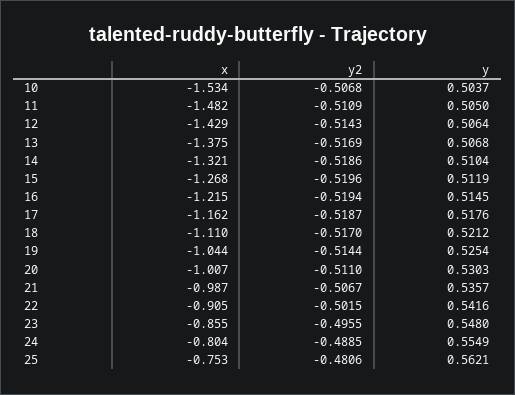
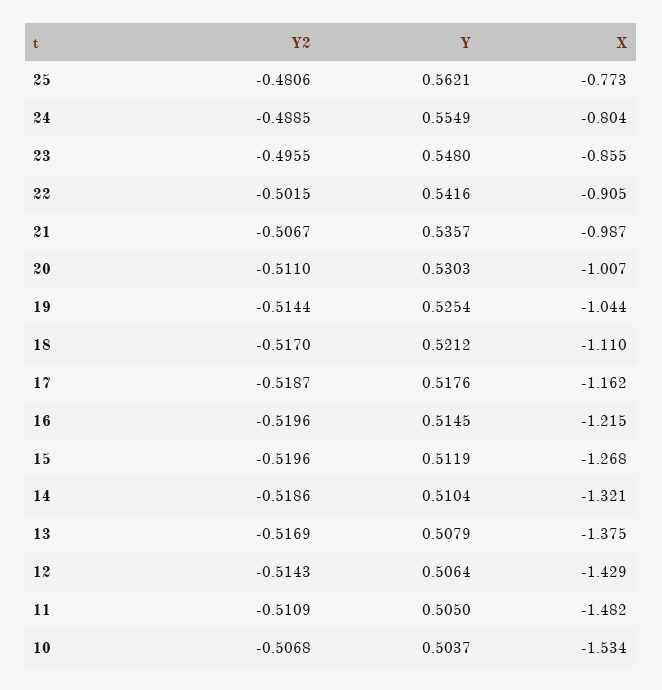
y, 13: 0.5068 -> 0.5079
y2, 16: -0.5194 -> -0.5196
x, 25: -0.753 -> -0.773

